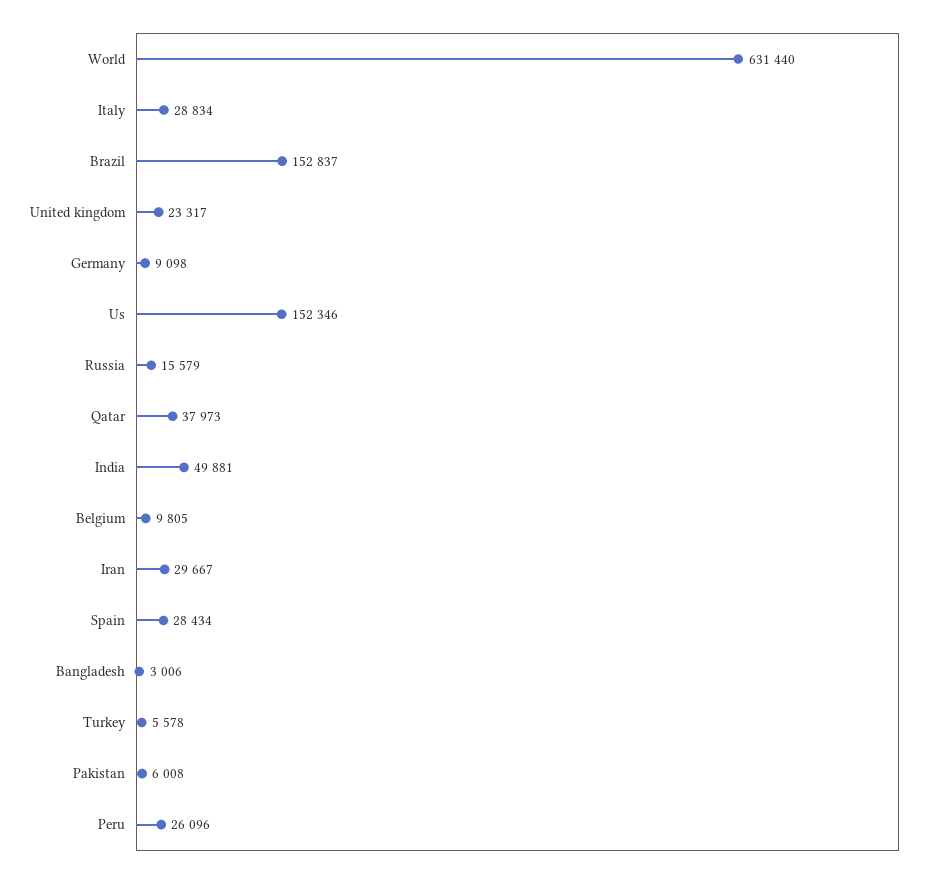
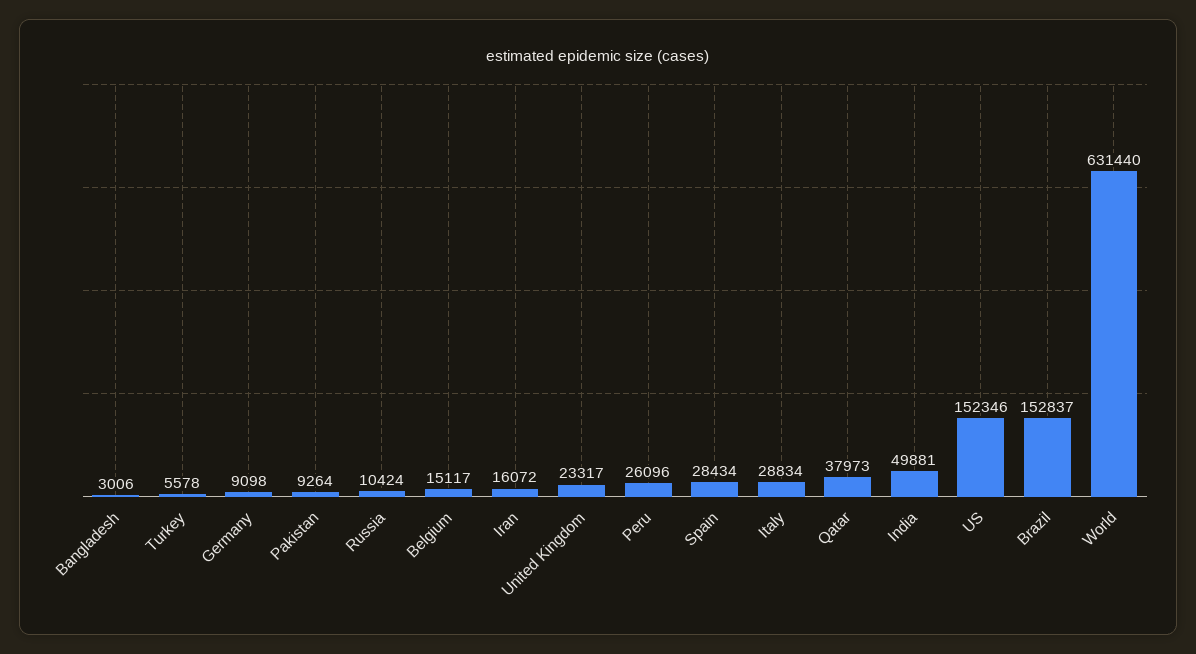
Russia: 15579 -> 10424
Belgium: 9805 -> 15117
Iran: 29667 -> 16072
Pakistan: 6008 -> 9264

